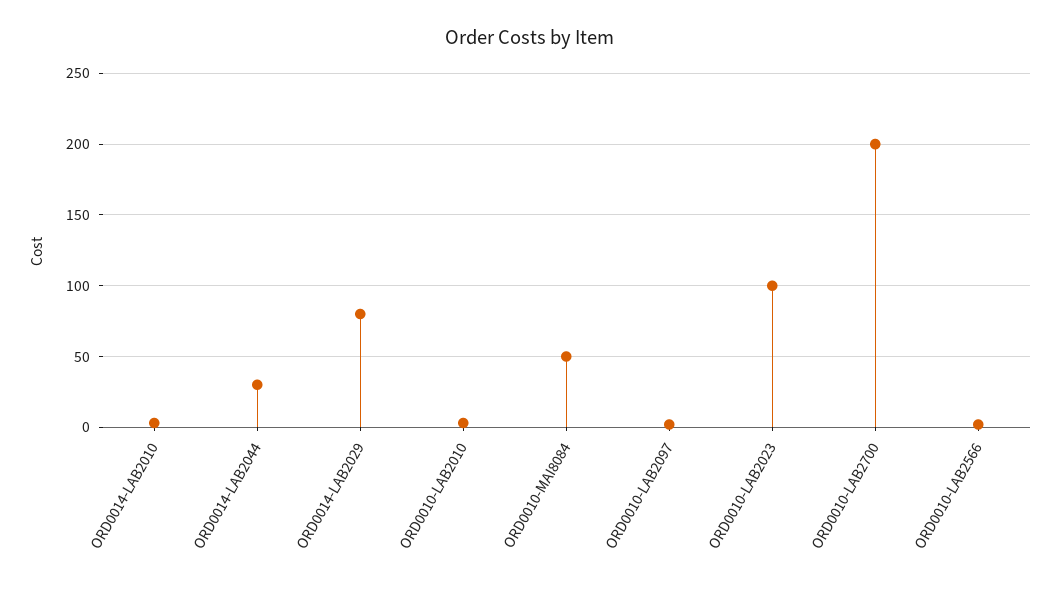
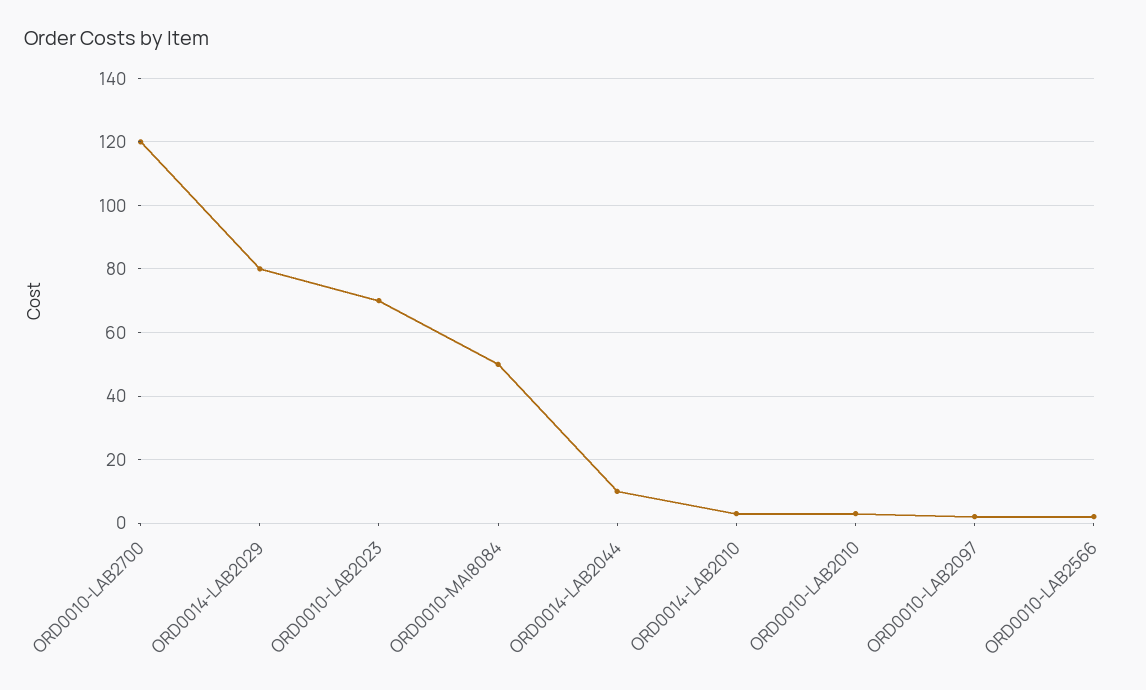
ORD0014-LAB2044: 30 -> 10
ORD0010-LAB2023: 100 -> 70
ORD0010-LAB2700: 200 -> 120

